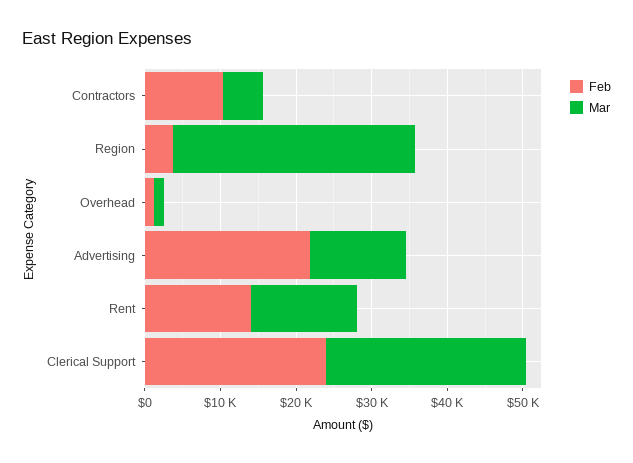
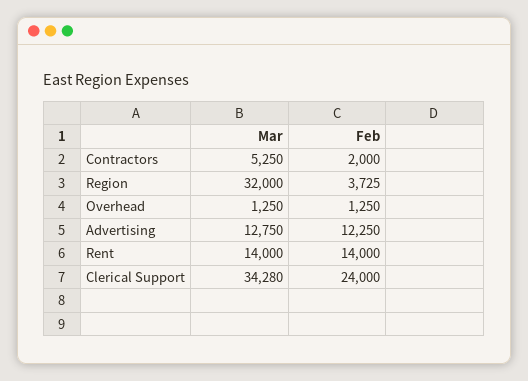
Feb, Contractors: 10000 -> 2000
Feb, Advertising: 22000 -> 12250
Mar, Clerical Support: 26000 -> 34280

